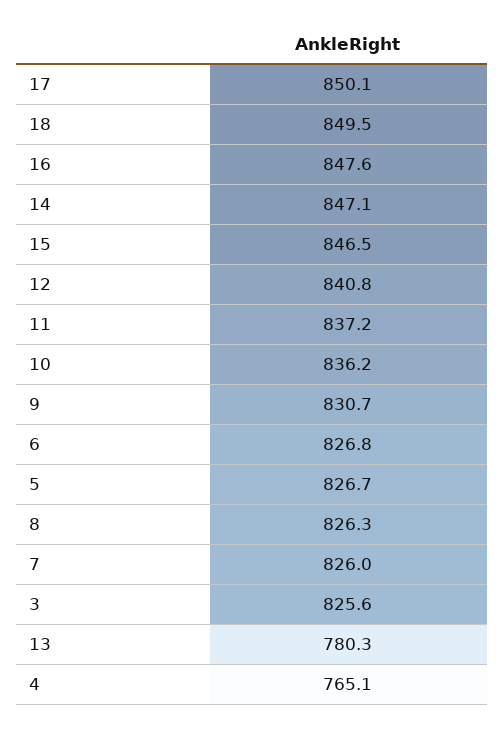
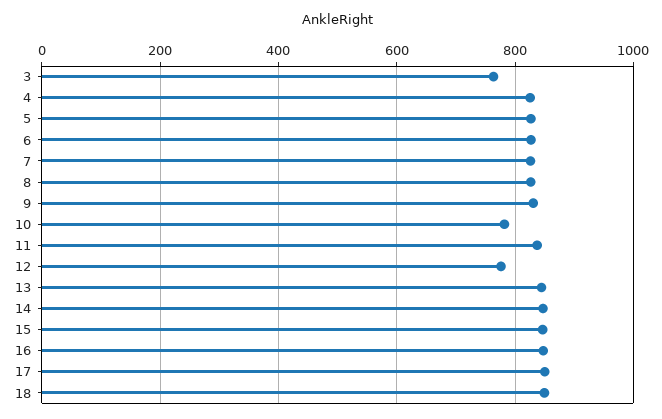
12: 840.8 -> 780
10: 836.2 -> 780
3: 825.6 -> 760
13: 780.3 -> 840
4: 765.1 -> 820

